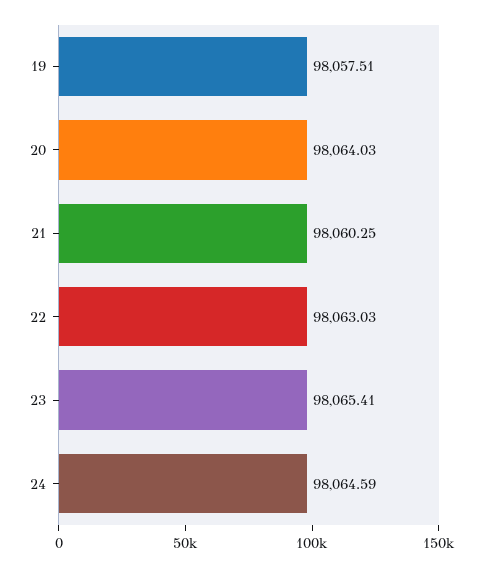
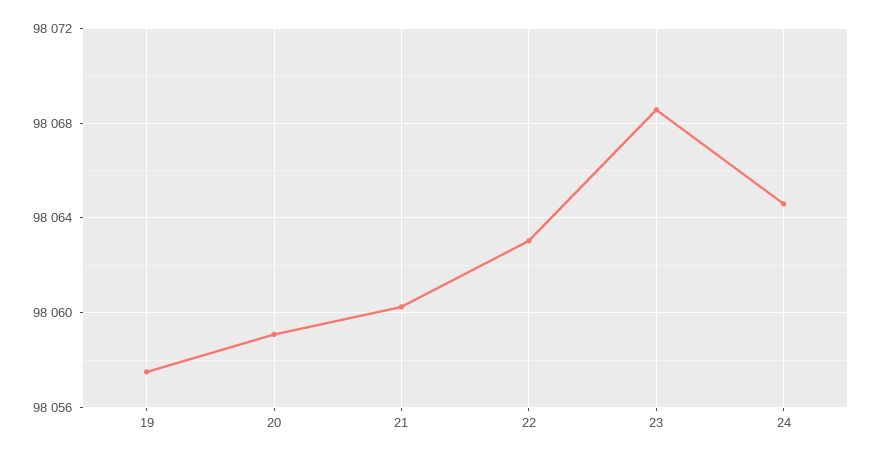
20: 98064.03 -> 98059
23: 98065.41 -> 98068.5

